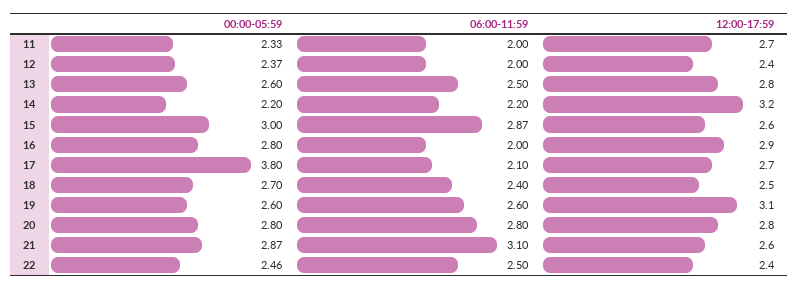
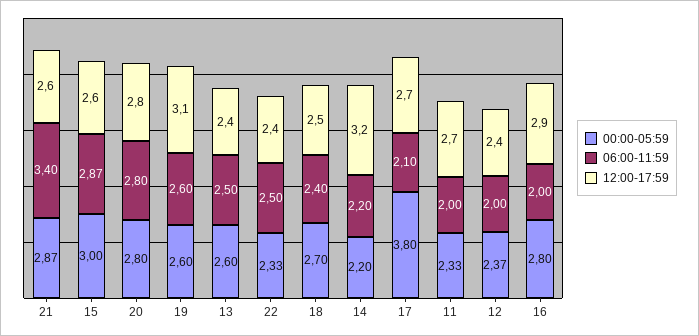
12:00-17:59, 13: 2.8 -> 2.4
06:00-11:59, 21: 3.1 -> 3.4
00:00-05:59, 22: 2.46 -> 2.33

